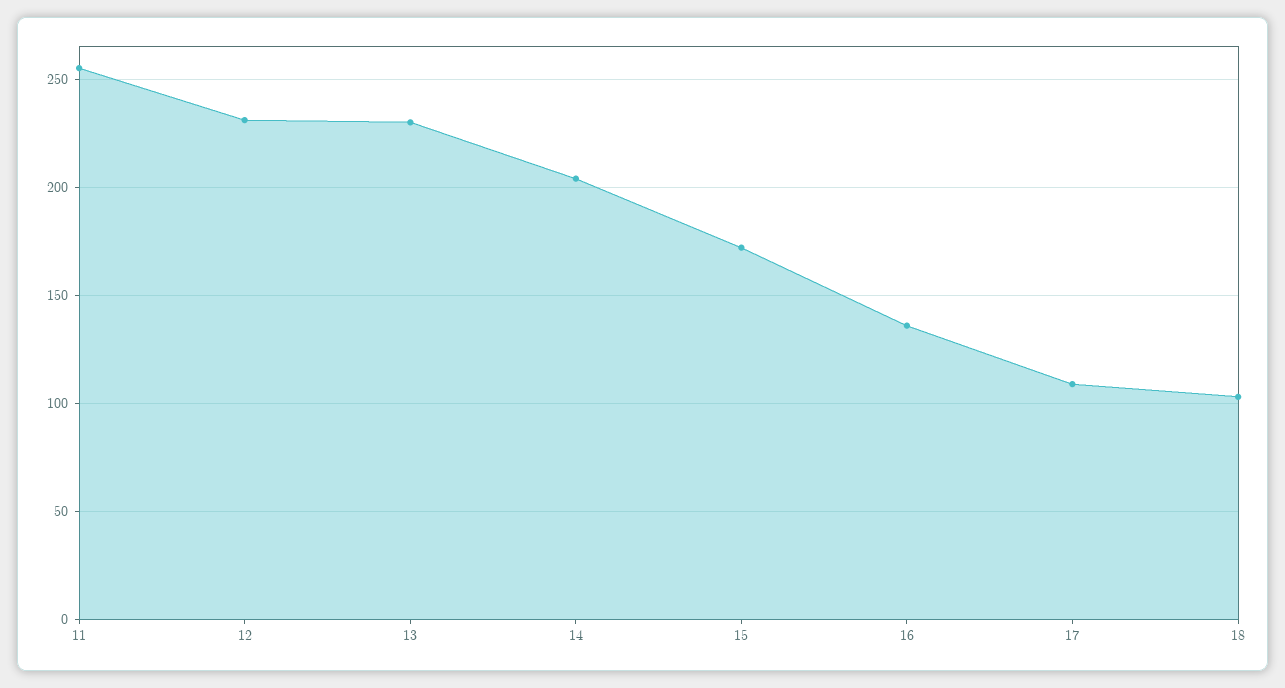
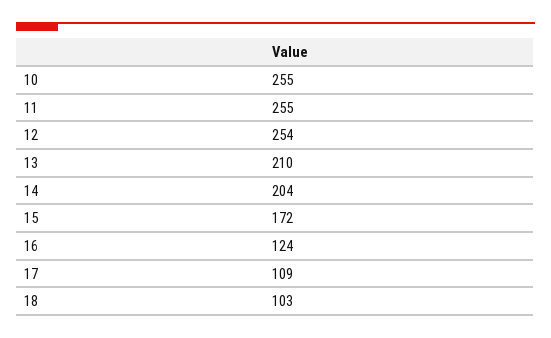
12: 230 -> 254
13: 230 -> 210
16: 135 -> 124
10: none -> 255

